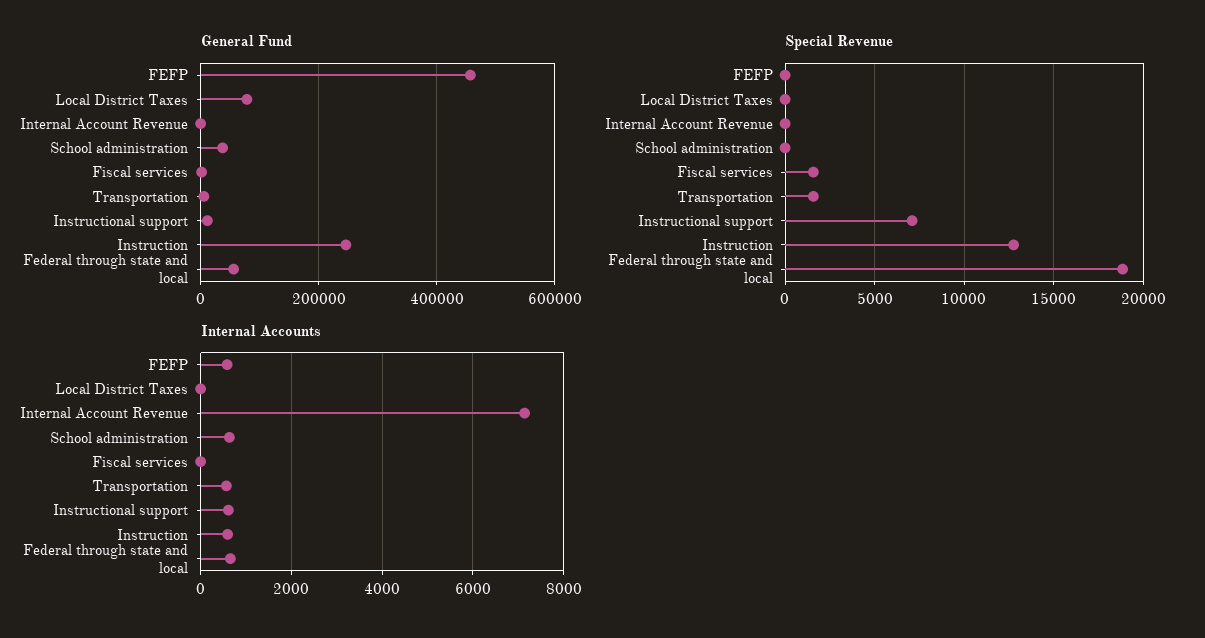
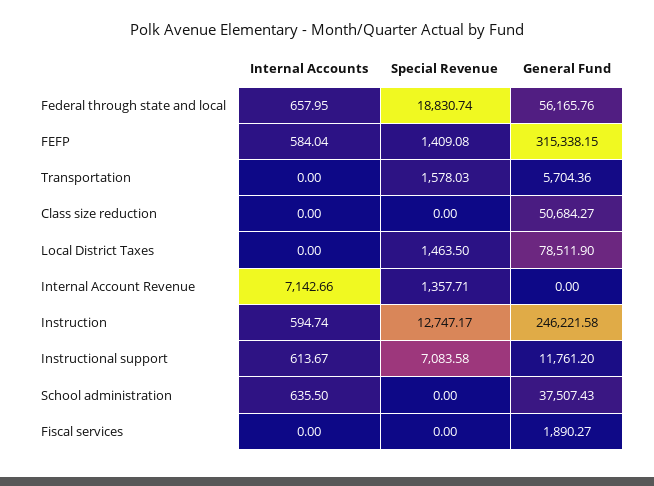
General Fund, FEFP: 460000 -> 315338.15
Special Revenue, FEFP: 0 -> 1409.08
Special Revenue, Local District Taxes: 0 -> 1463.5
Special Revenue, Internal Account Revenue: 0 -> 1357.71
Special Revenue, Fiscal services: 1500 -> 0
Internal Accounts, Transportation: 600 -> 0
Internal Accounts, Class size reduction: none -> 0
Special Revenue, Class size reduction: none -> 0
General Fund, Class size reduction: none -> 50684.27

